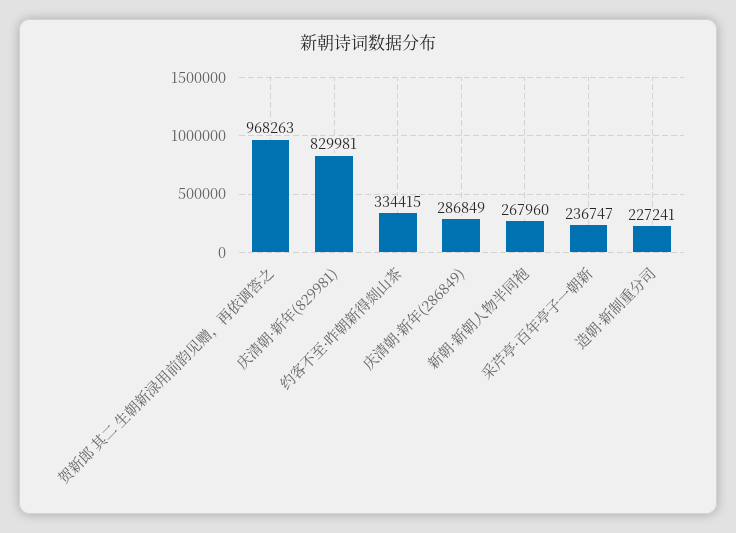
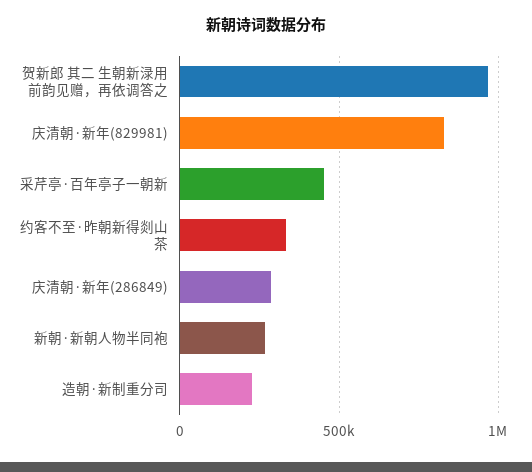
采芹亭·百年亭子一朝新: 236747 -> 450000

